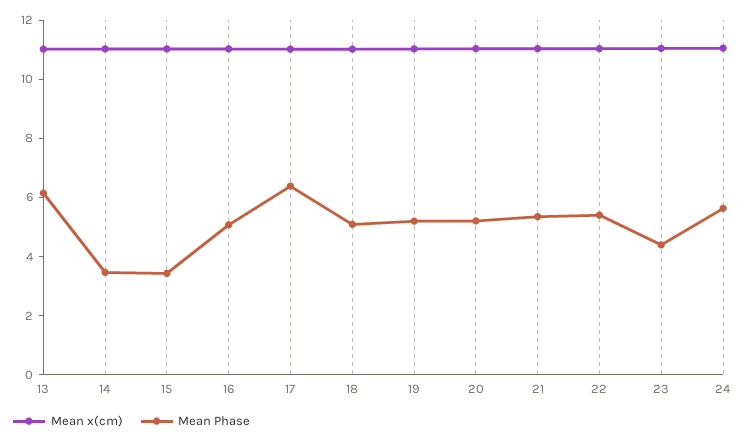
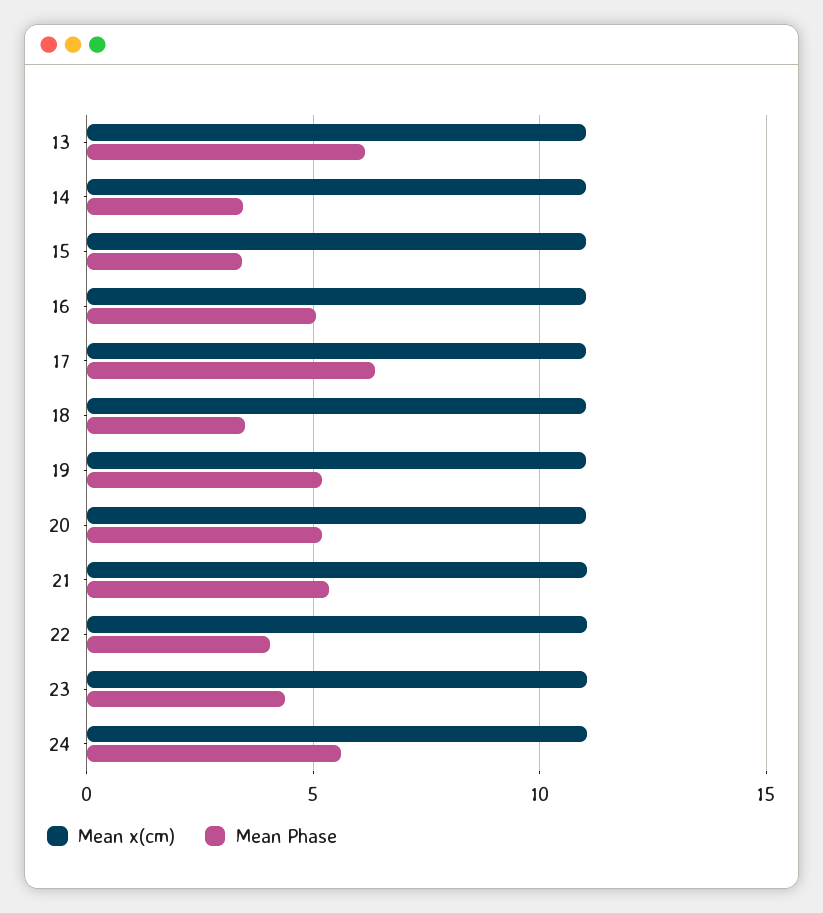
Mean Phase, 18: 5 -> 3.5
Mean Phase, 22: 5.5 -> 4

